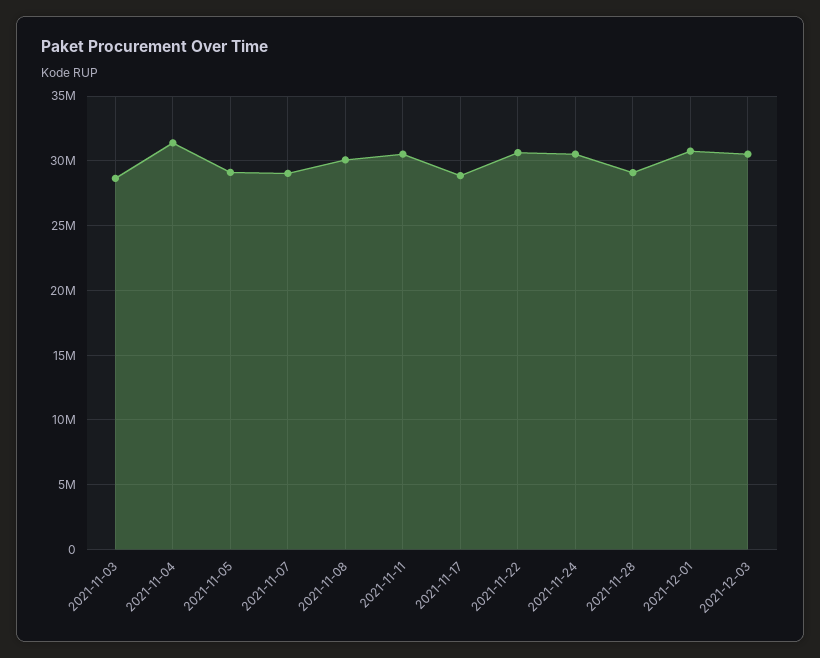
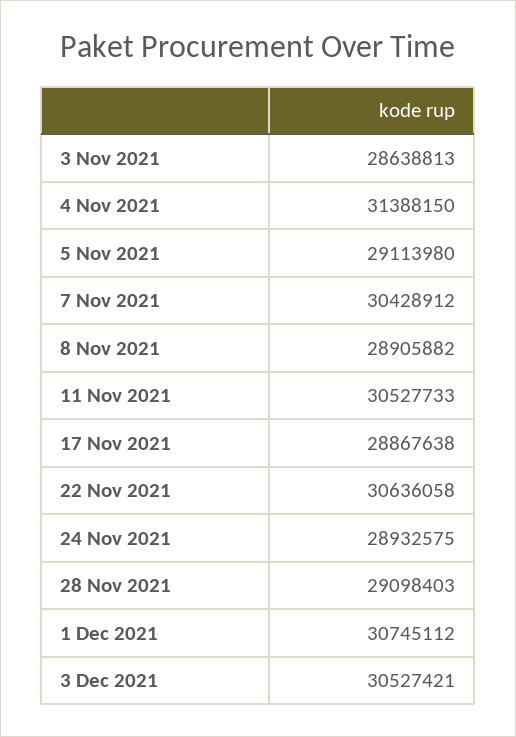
2021-11-07: 29000000 -> 30428912
2021-11-08: 30000000 -> 28905882
2021-11-24: 30500000 -> 28932575

